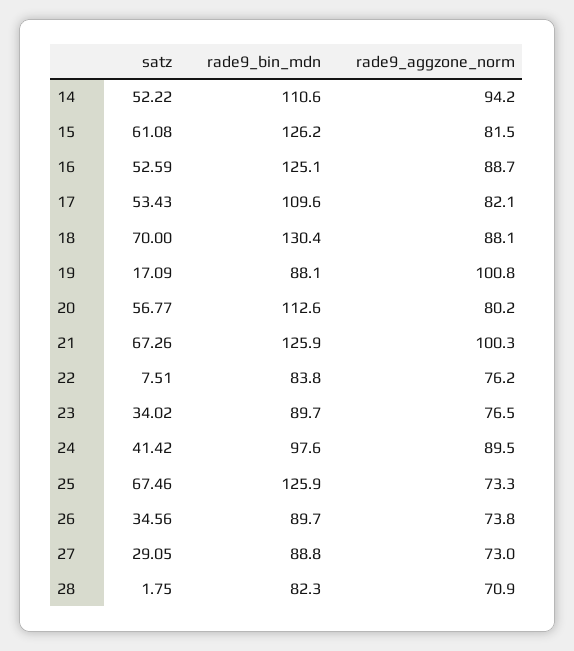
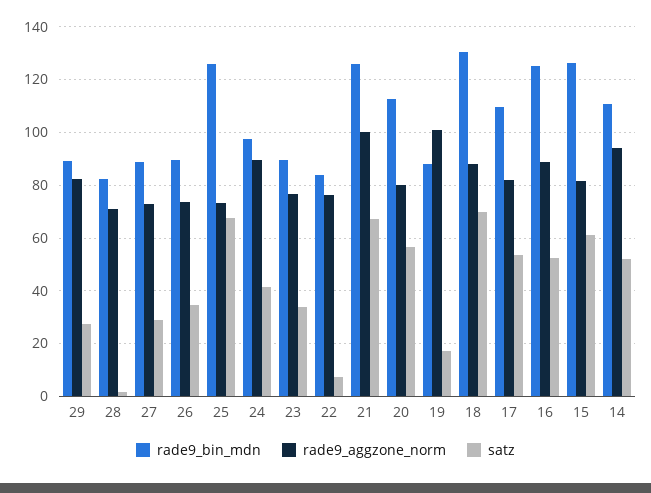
rade9_bin_mdn, 29: none -> 90
rade9_aggzone_norm, 29: none -> 82.5
satz, 29: none -> 27.5

